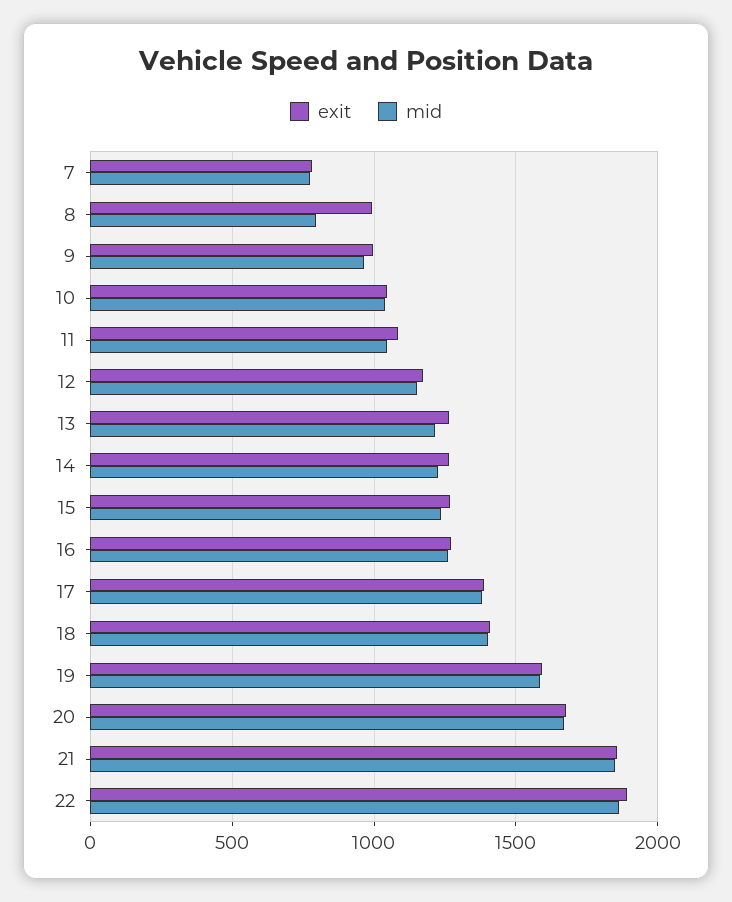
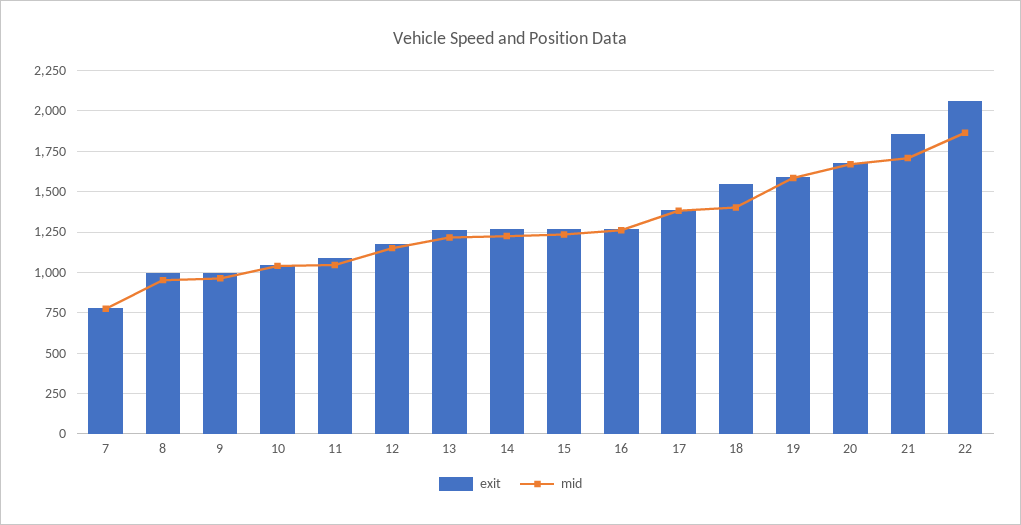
mid, 8: 800 -> 950
exit, 18: 1400 -> 1550
mid, 21: 1850 -> 1700
exit, 22: 1900 -> 2050

